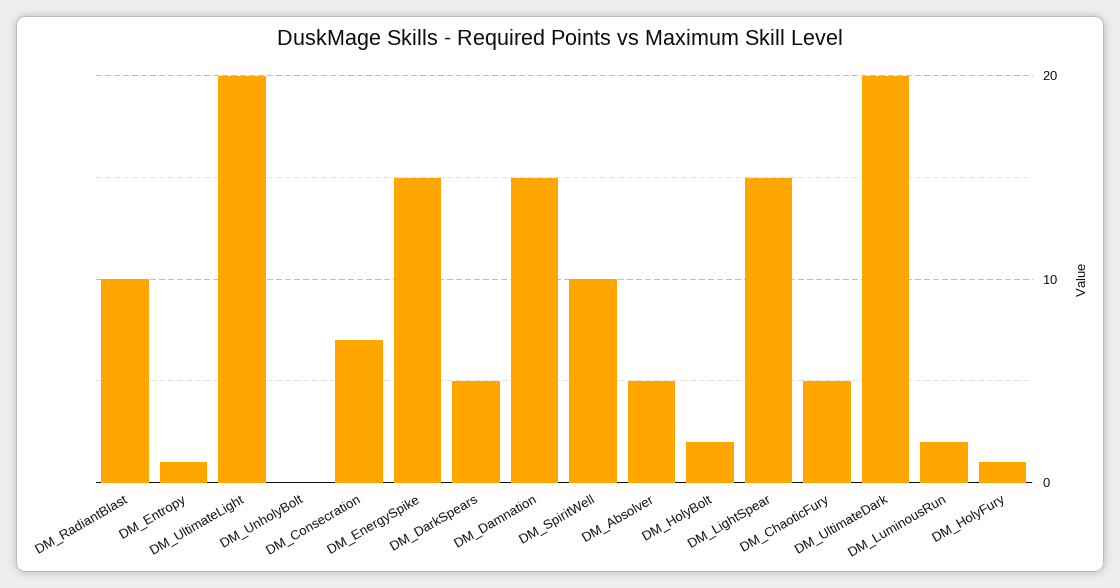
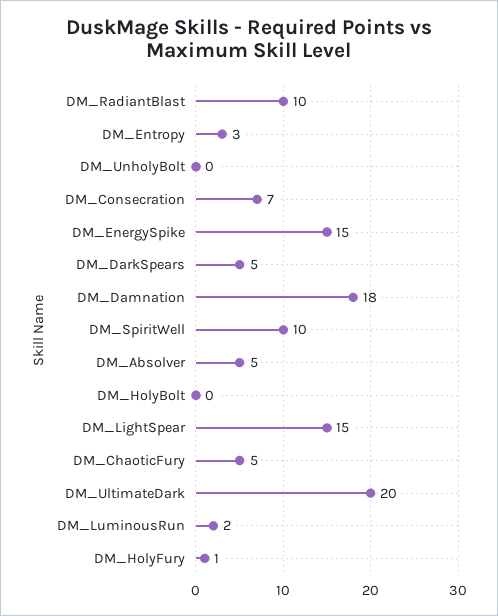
DM_Entropy: 1 -> 3
DM_UltimateLight: 20 -> none
DM_Damnation: 15 -> 18
DM_HolyBolt: 2 -> 0

